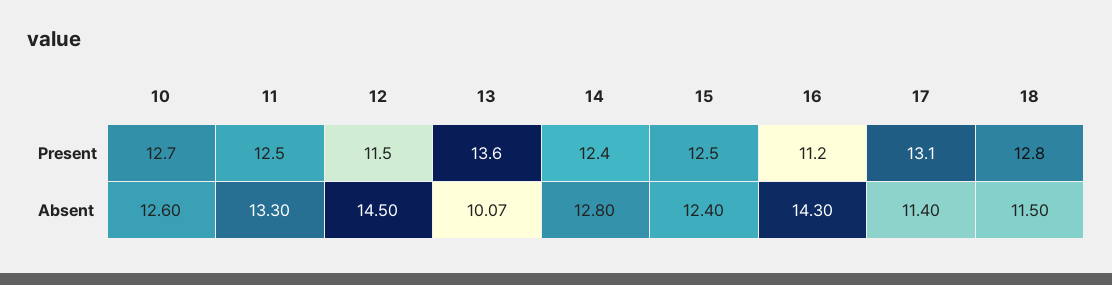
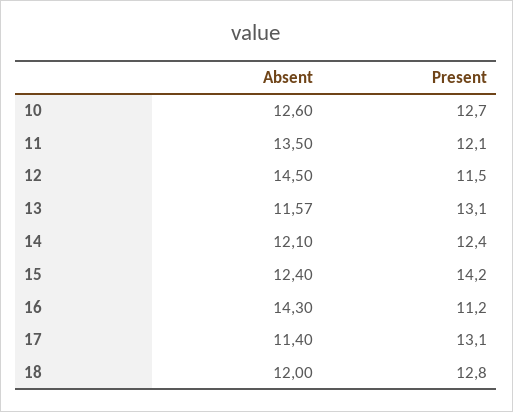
11, Present: 12.5 -> 12.1
13, Present: 13.6 -> 13.1
15, Present: 12.5 -> 14.2
11, Absent: 13.3 -> 13.5
13, Absent: 10.07 -> 11.57
14, Absent: 12.8 -> 12.1
18, Absent: 11.5 -> 12

